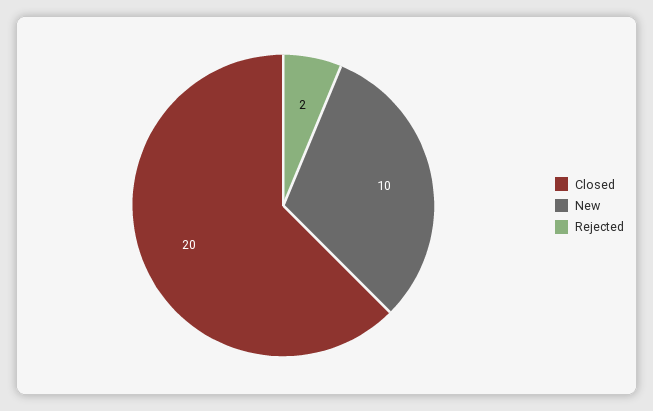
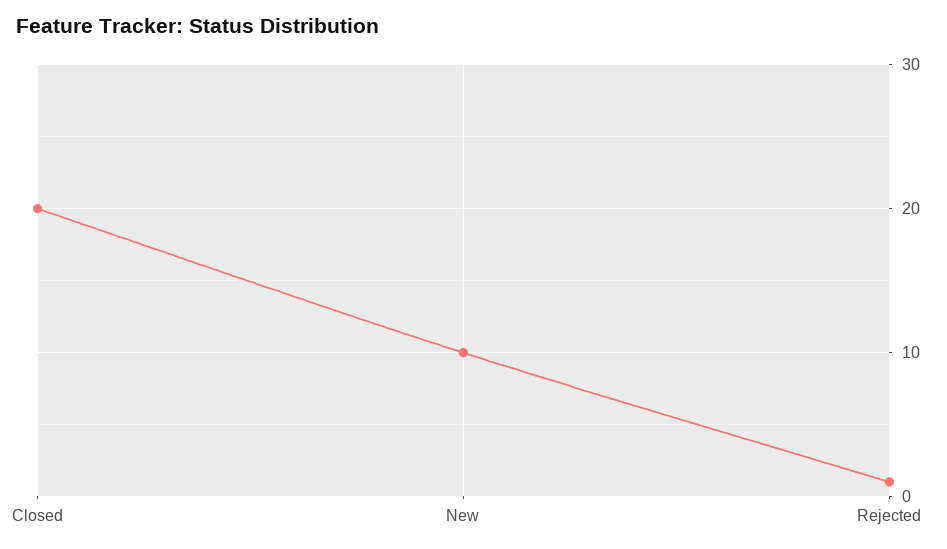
Rejected: 2 -> 1

